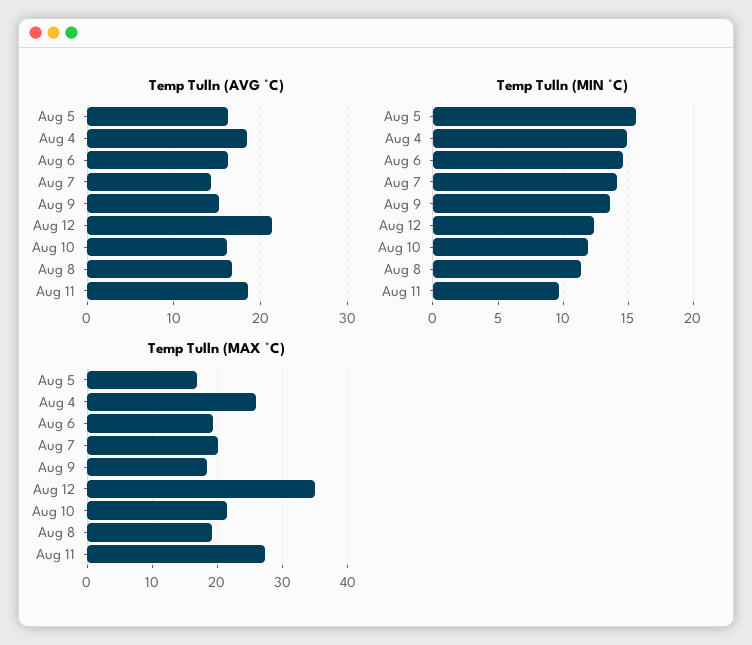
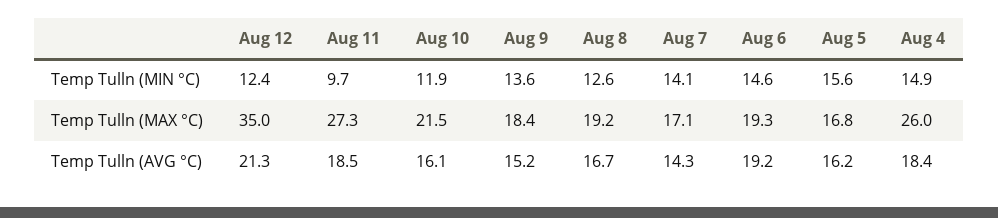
Temp Tulln (AVG °C), Aug 6: 16 -> 19.2
Temp Tulln (MIN °C), Aug 8: 11.5 -> 12.6
Temp Tulln (MAX °C), Aug 7: 20 -> 17.1

